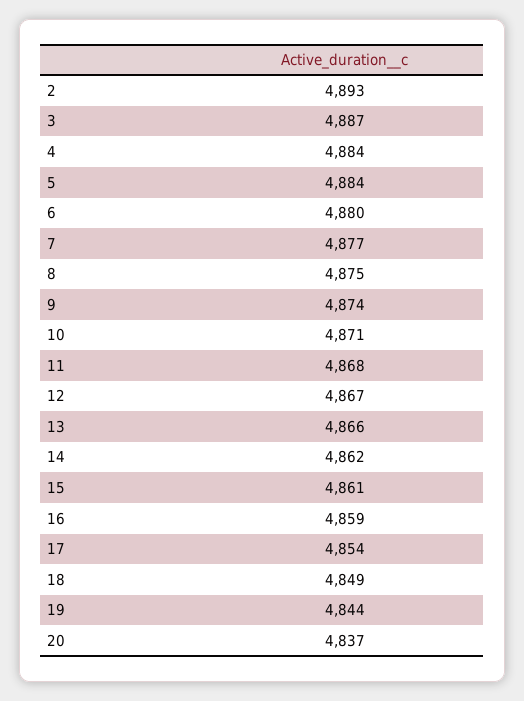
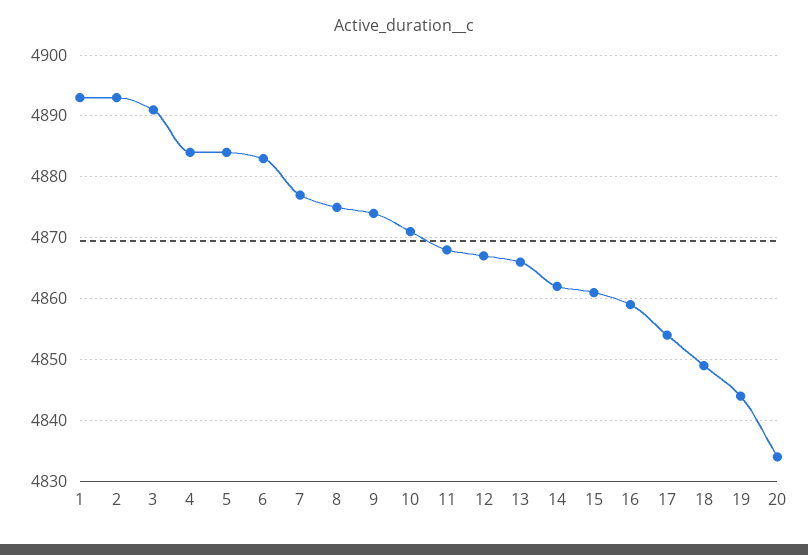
3: 4887 -> 4891
6: 4880 -> 4883
20: 4837 -> 4834
1: none -> 4893

